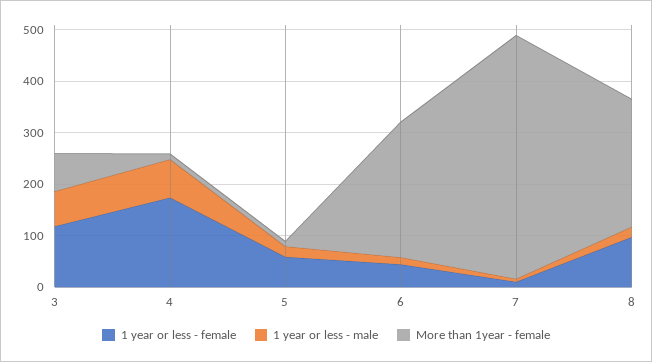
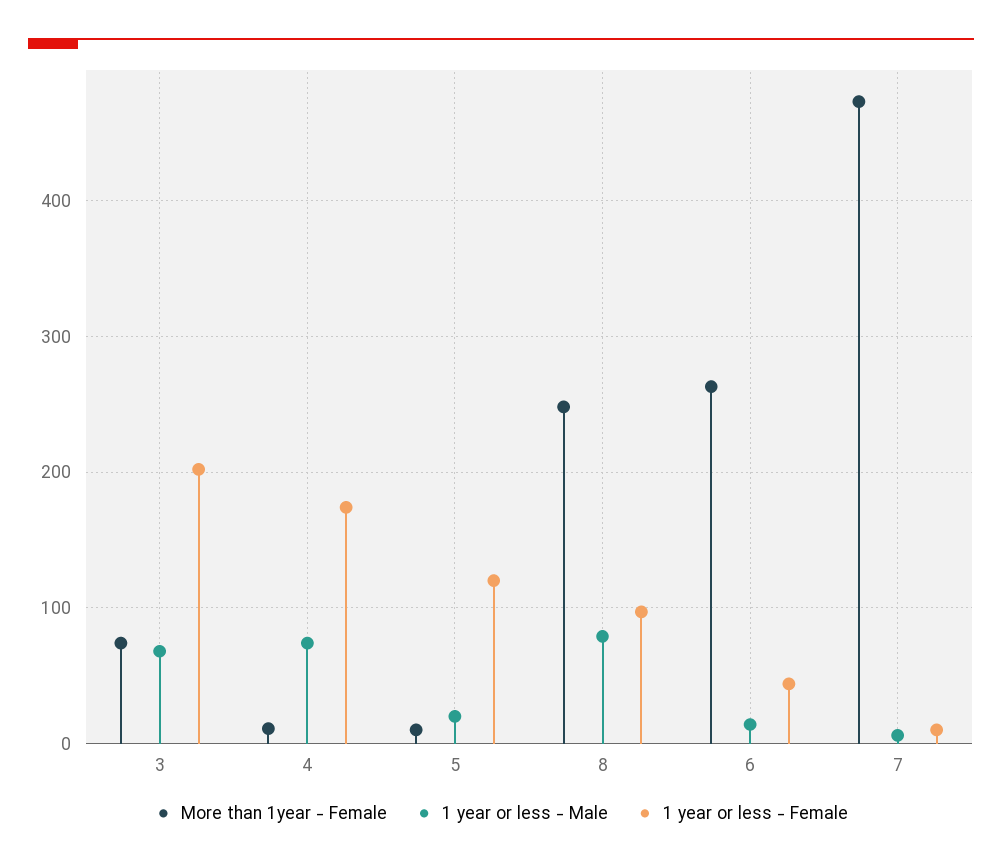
1 year or less - female, 3: 120 -> 200
1 year or less - female, 5: 60 -> 120
1 year or less - male, 8: 20 -> 80

